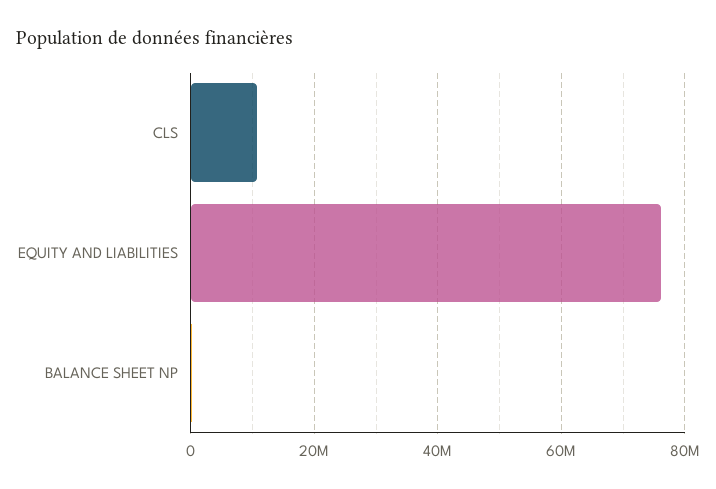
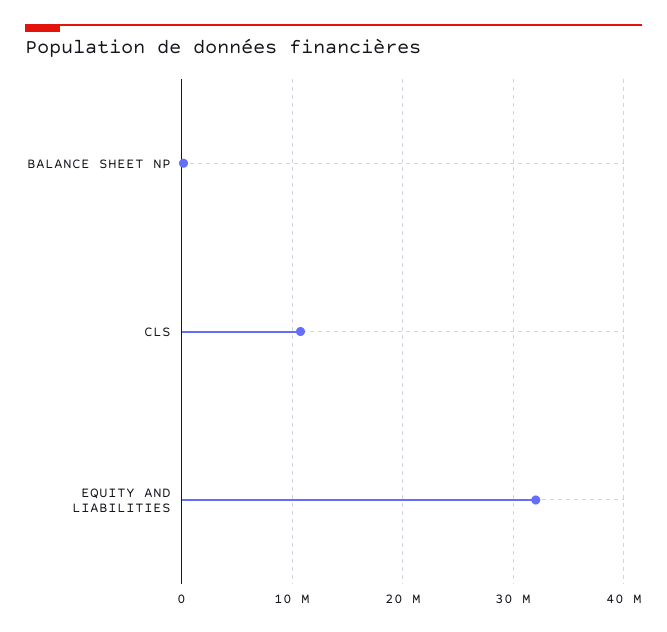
EQUITY AND LIABILITIES: 76000000 -> 32000000

